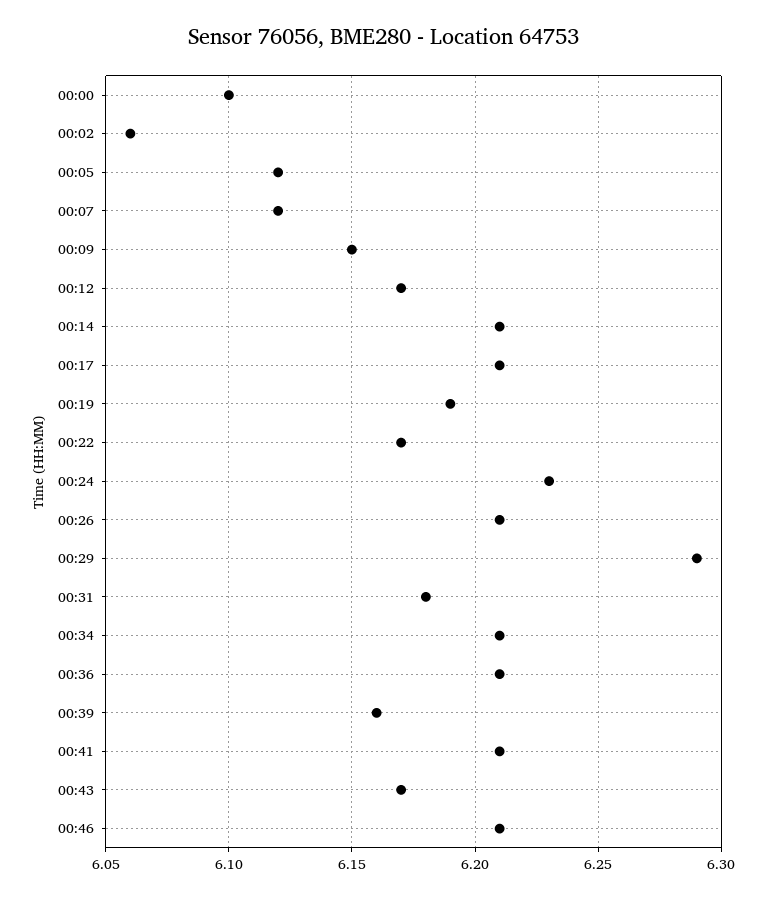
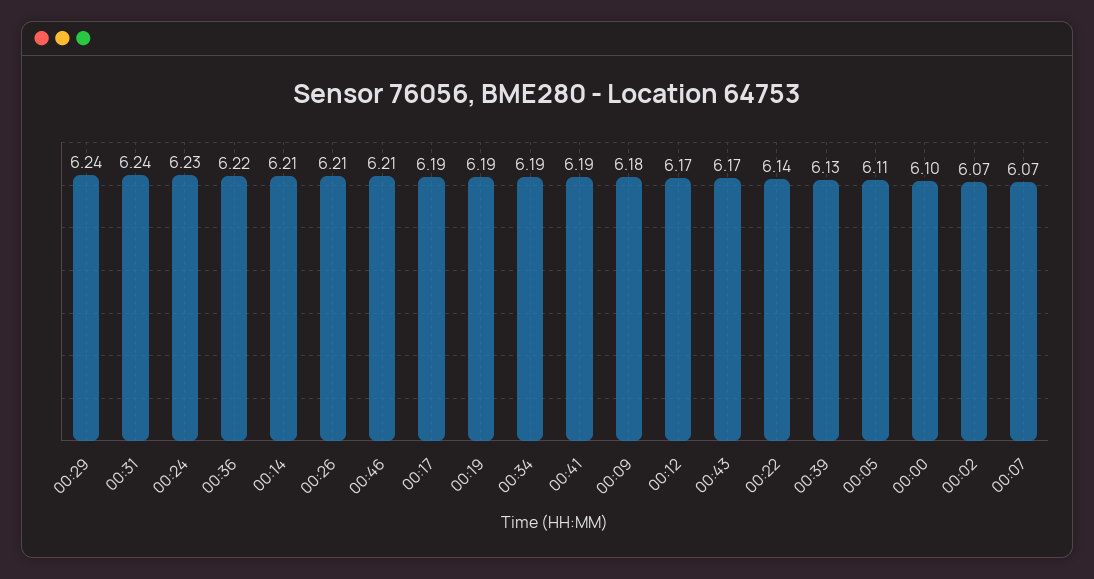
00:02: 6.06 -> 6.07
00:05: 6.12 -> 6.11
00:07: 6.12 -> 6.07
00:09: 6.15 -> 6.18
00:17: 6.21 -> 6.19
00:22: 6.17 -> 6.14
00:29: 6.29 -> 6.24
00:31: 6.18 -> 6.24
00:34: 6.21 -> 6.19
00:36: 6.21 -> 6.22
00:39: 6.16 -> 6.13
00:41: 6.21 -> 6.19

